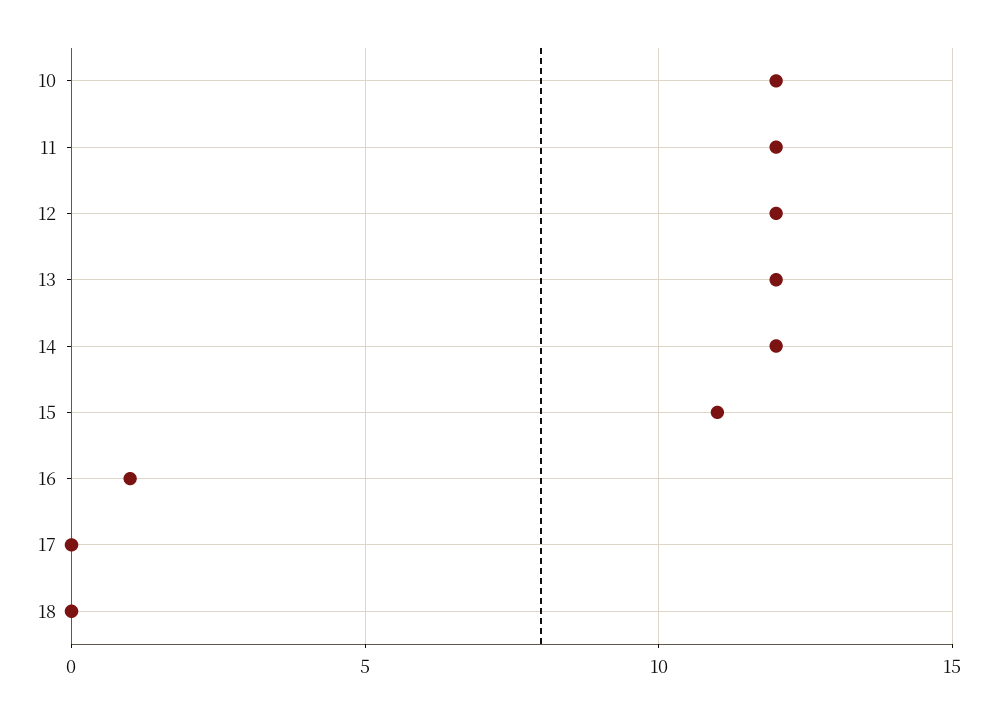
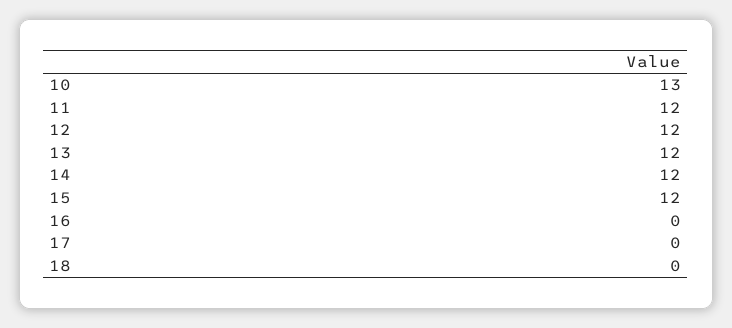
10: 12 -> 13
15: 11 -> 12
16: 1 -> 0

